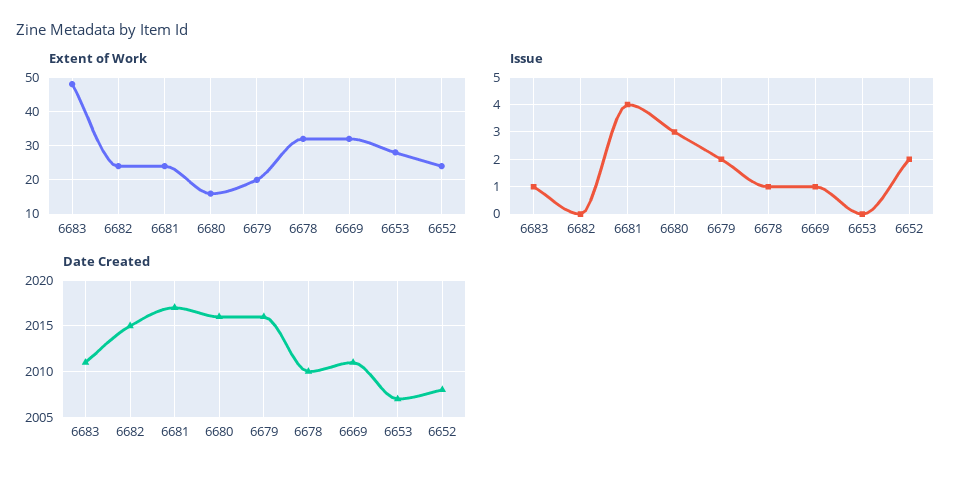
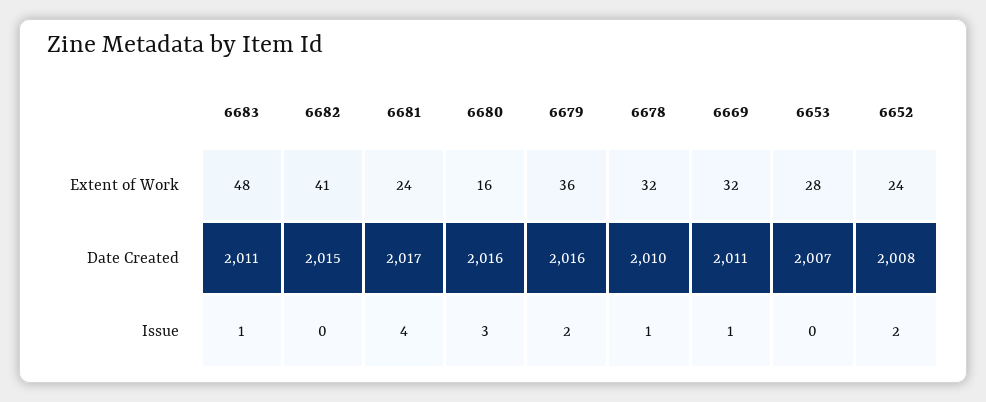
Extent of Work, 6682: 25 -> 41
Extent of Work, 6679: 20 -> 36

